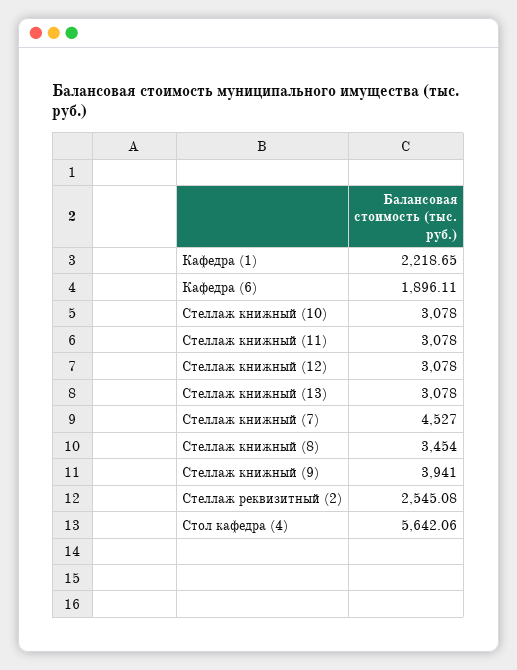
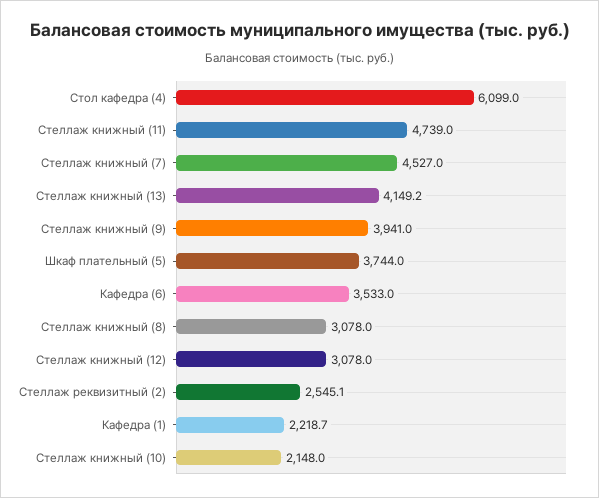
Кафедра (6): 1896.11 -> 3533
Стеллаж книжный (10): 3078 -> 2148
Стеллаж книжный (11): 3078 -> 4739
Стеллаж книжный (13): 3078 -> 4149.2
Стеллаж книжный (8): 3454 -> 3078
Стол кафедра (4): 5642.06 -> 6099
Шкаф плательный (5): none -> 3744

